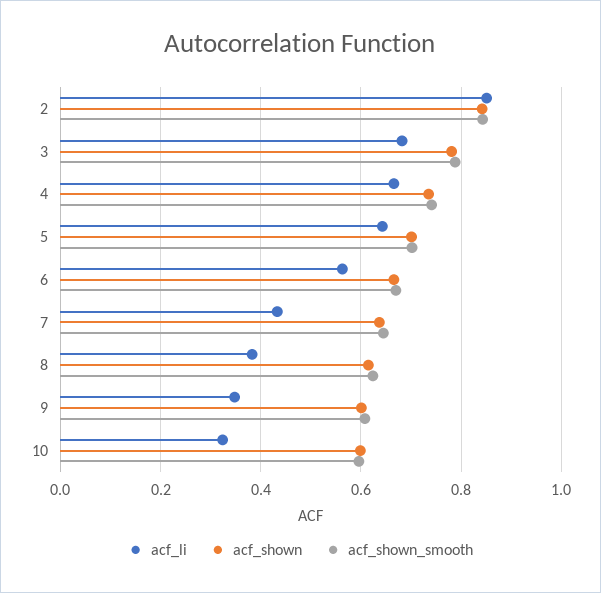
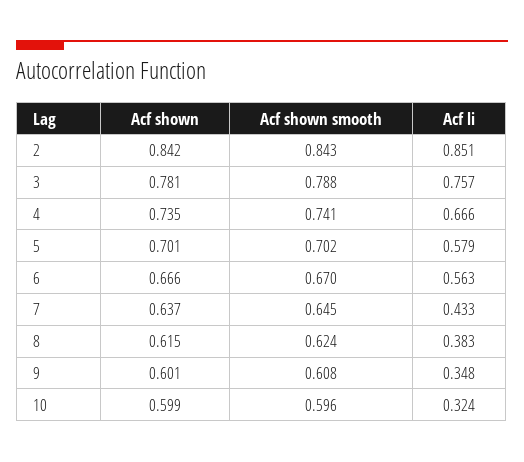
acf_li, 3: 0.68 -> 0.757
acf_li, 5: 0.64 -> 0.579

